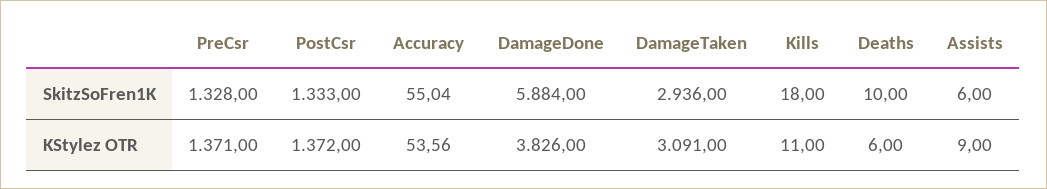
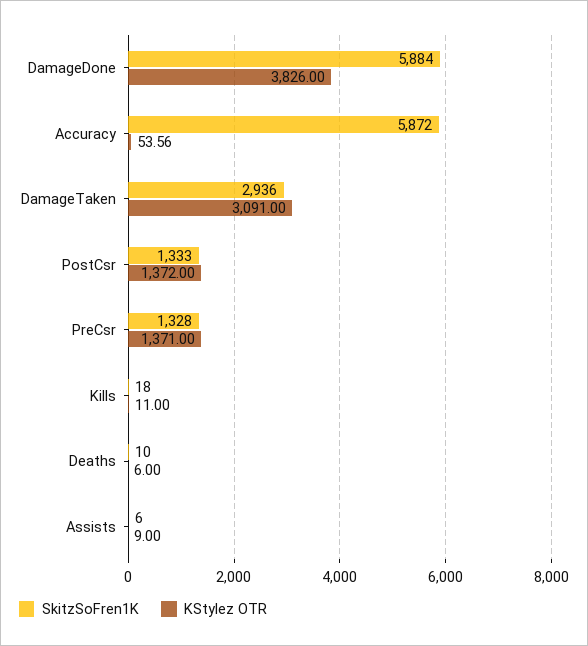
SkitzSoFren1K, Accuracy: 55.04 -> 5872

